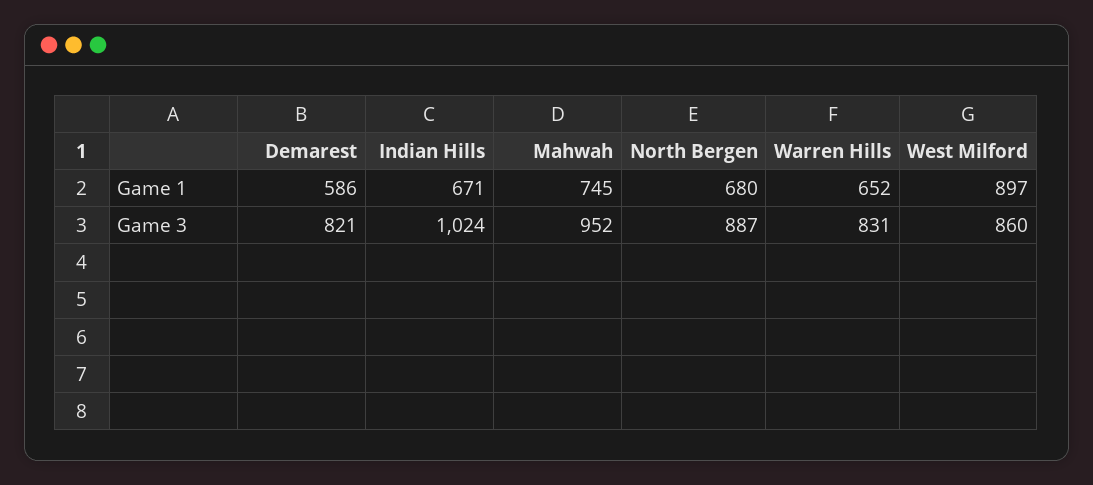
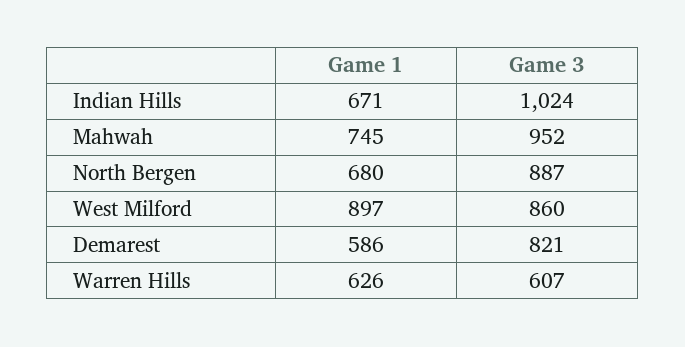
Warren Hills, Game 1: 652 -> 626
Warren Hills, Game 3: 831 -> 607

